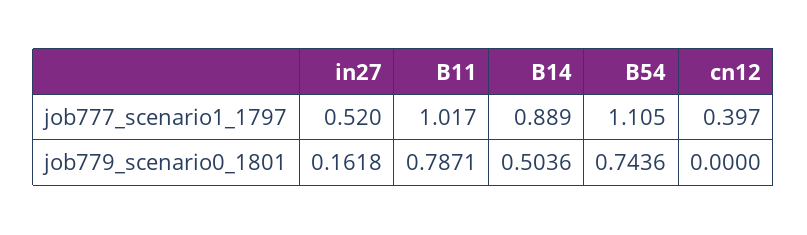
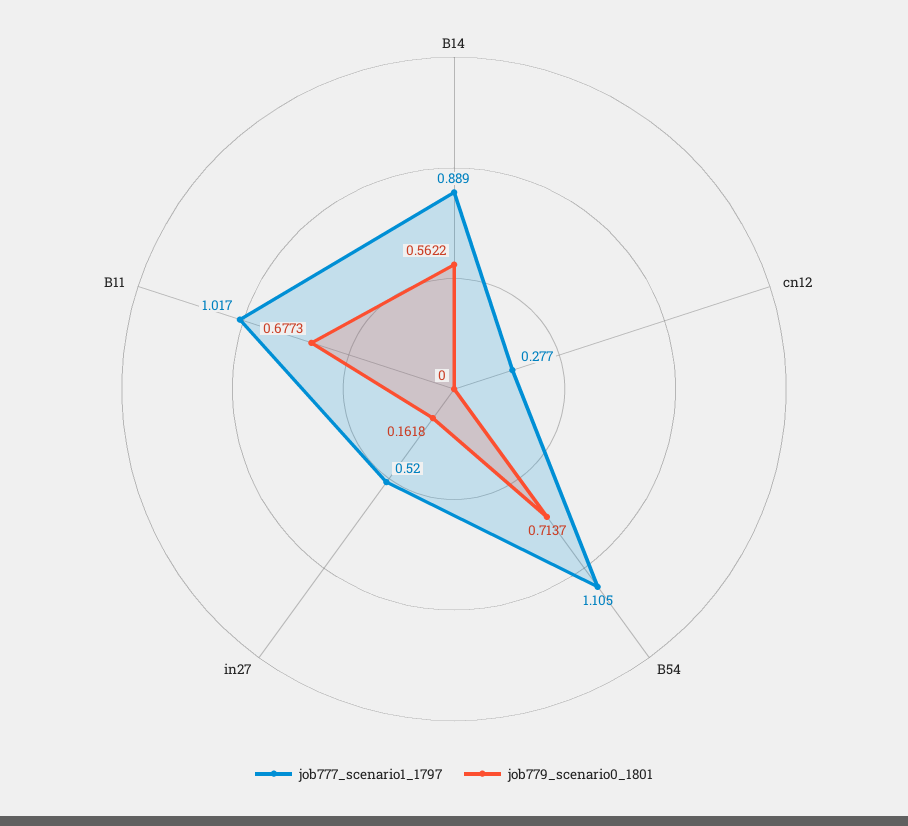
job777_scenario1_1797, cn12: 0.397 -> 0.277
job779_scenario0_1801, B11: 0.7871 -> 0.6773
job779_scenario0_1801, B14: 0.5036 -> 0.5622
job779_scenario0_1801, B54: 0.7436 -> 0.7137

